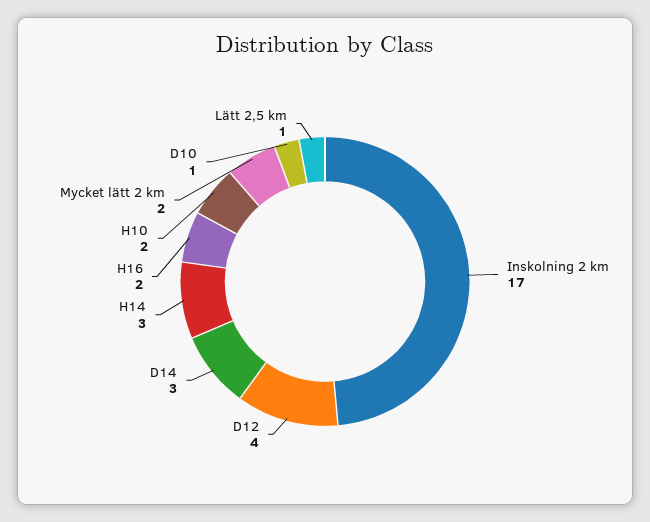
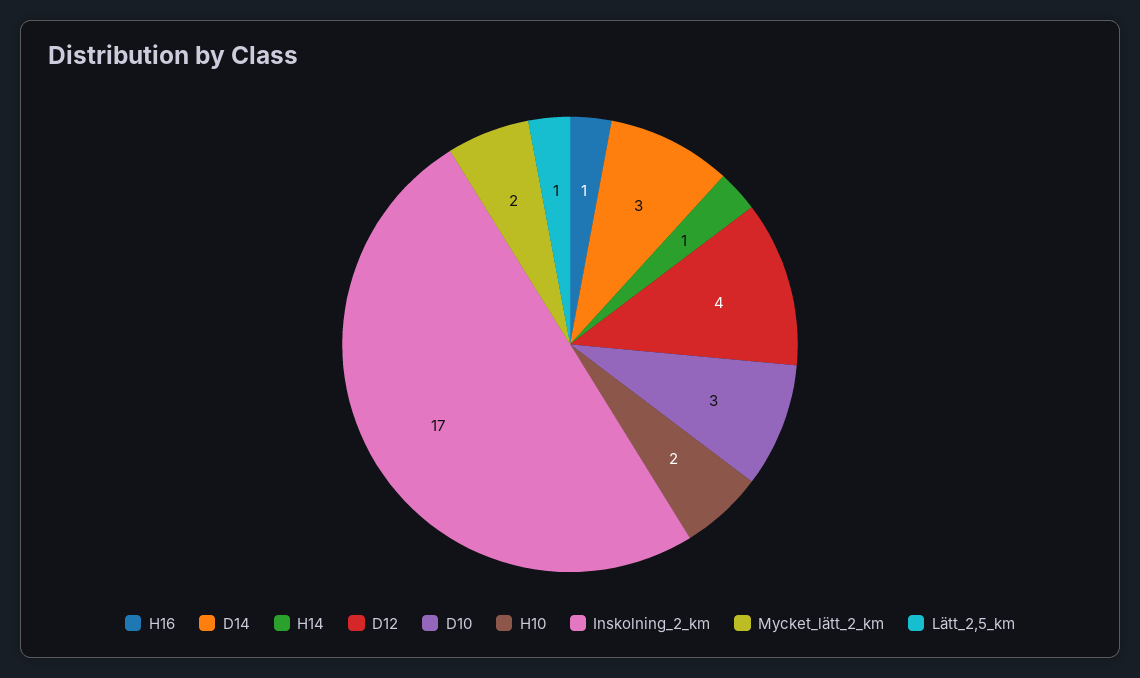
H14: 3 -> 1
H16: 2 -> 1
D10: 1 -> 3

